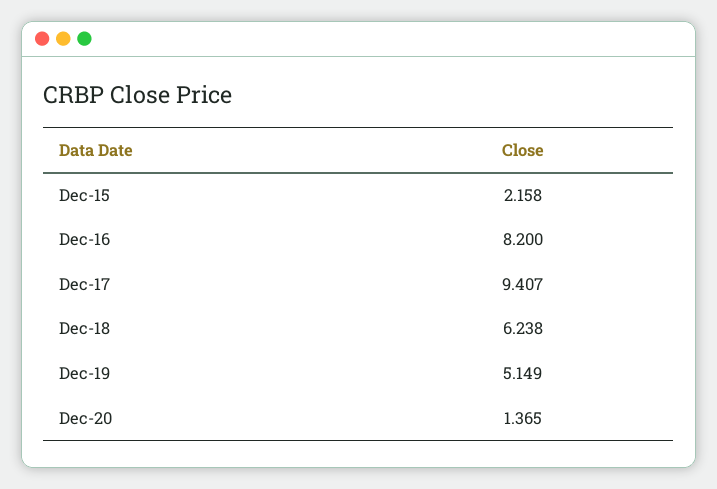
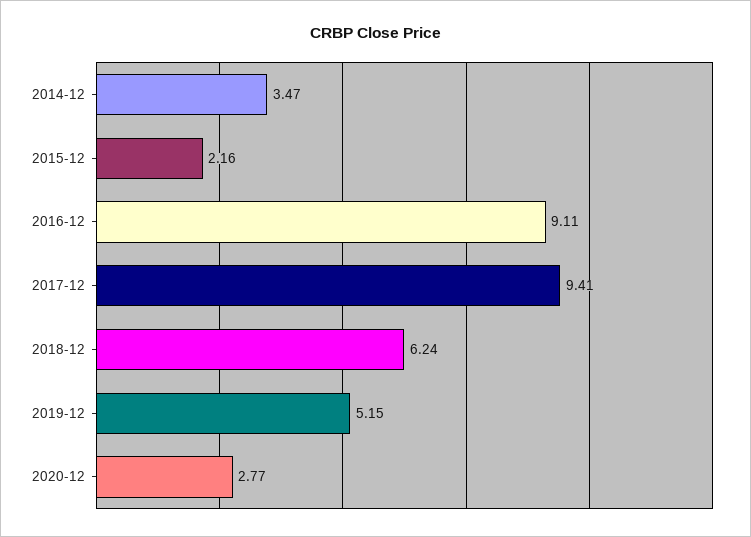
Dec-16: 8.2 -> 9.11
Dec-20: 1.365 -> 2.77
2014-12: none -> 3.47

